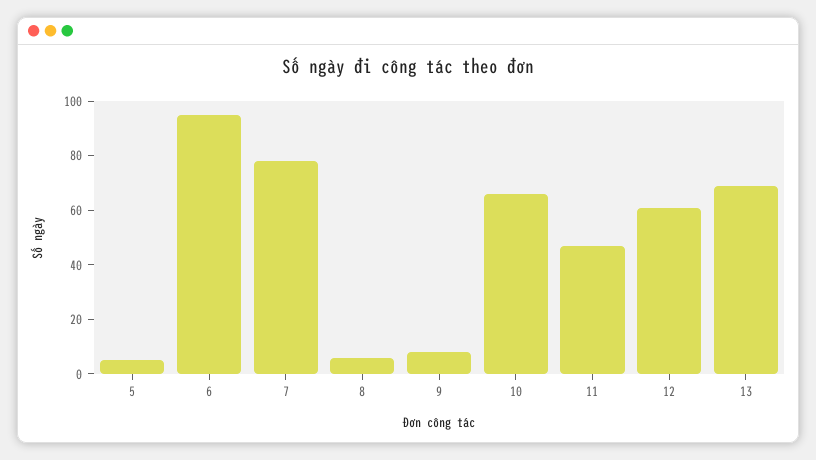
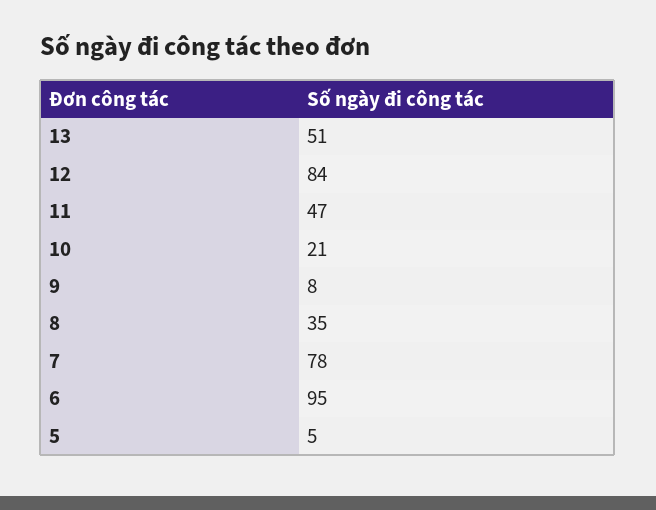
8: 5 -> 35
10: 65 -> 21
12: 60 -> 84
13: 70 -> 51

